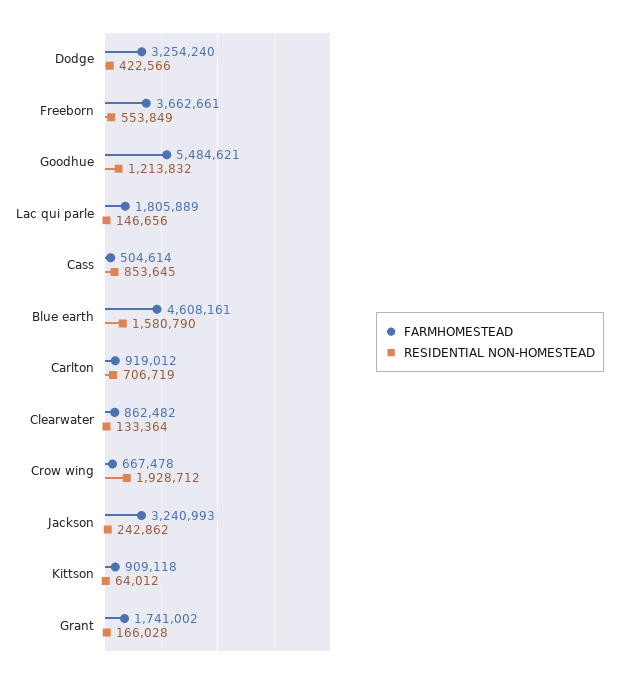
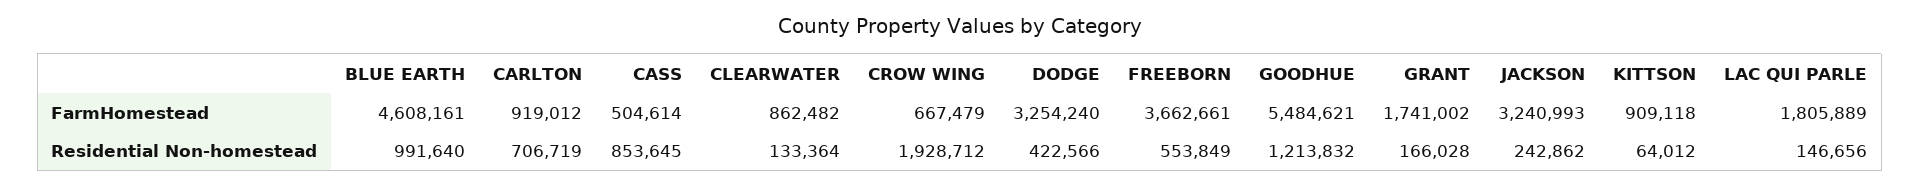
RESIDENTIAL NON-HOMESTEAD, Blue earth: 1580790 -> 991640
FARMHOMESTEAD, Crow wing: 667478 -> 667479

